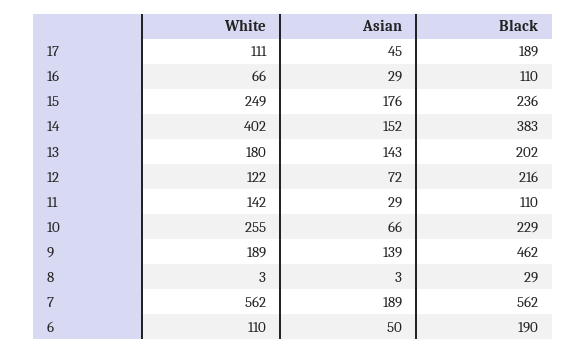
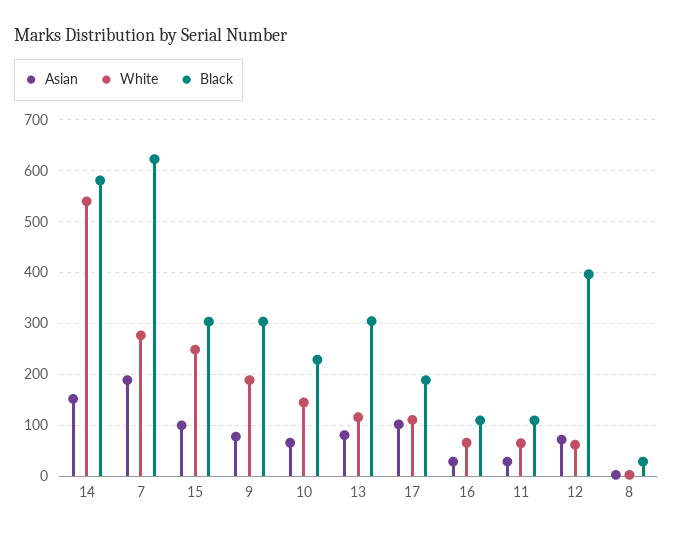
Asian, 17: 45 -> 100
Asian, 15: 176 -> 100
Black, 15: 236 -> 300
White, 14: 402 -> 540
Black, 14: 383 -> 580
White, 13: 180 -> 120
Asian, 13: 143 -> 80
Black, 13: 202 -> 300
White, 12: 122 -> 60
Black, 12: 216 -> 400
White, 11: 142 -> 60
White, 10: 255 -> 140
Asian, 9: 139 -> 80
Black, 9: 462 -> 300
White, 7: 562 -> 280
Black, 7: 562 -> 620
White, 6: 110 -> none
Asian, 6: 50 -> none
Black, 6: 190 -> none

